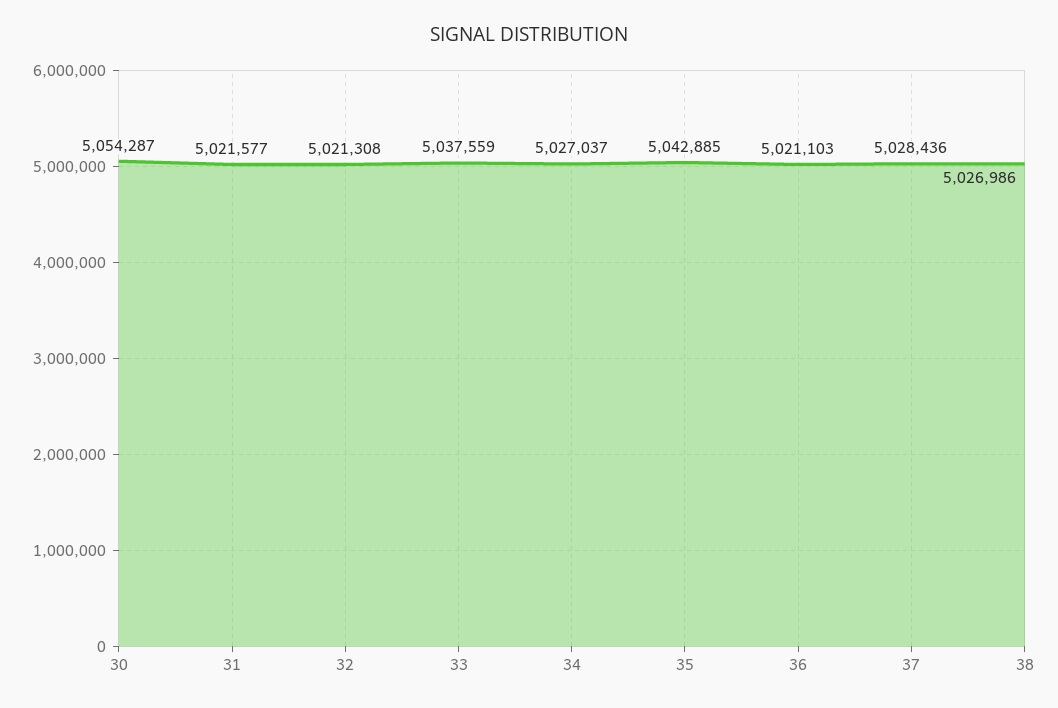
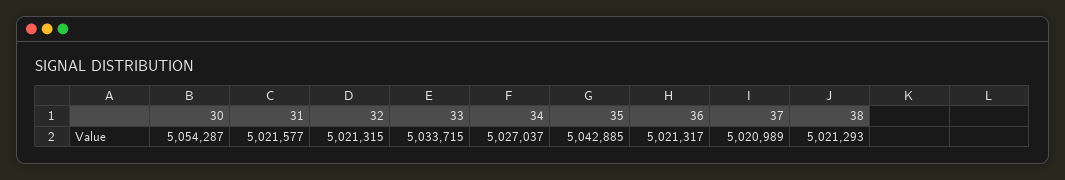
32: 5021308 -> 5021315
33: 5037559 -> 5033715
36: 5021103 -> 5021317
37: 5028436 -> 5020989
38: 5026986 -> 5021293

